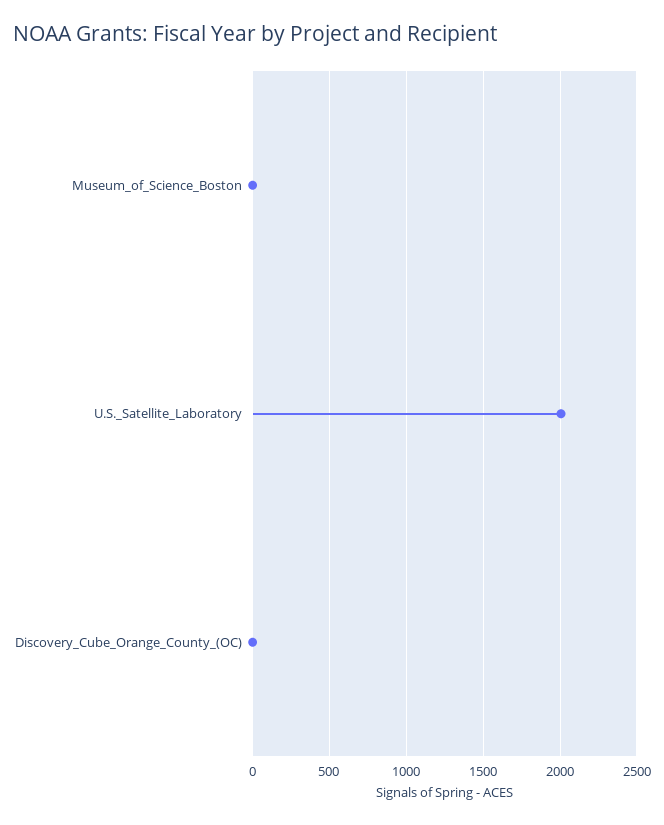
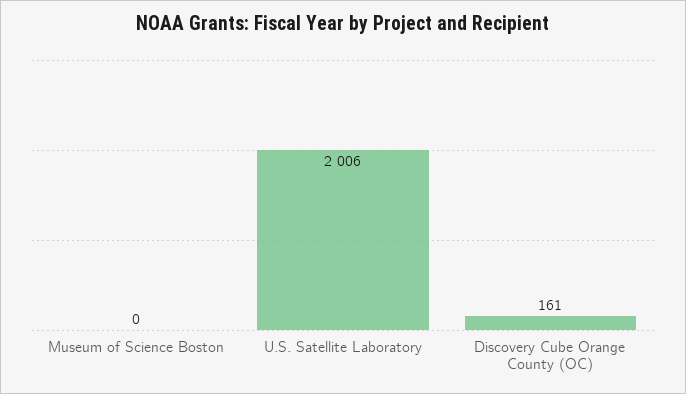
Discovery_Cube_Orange_County_(OC): 0 -> 161

